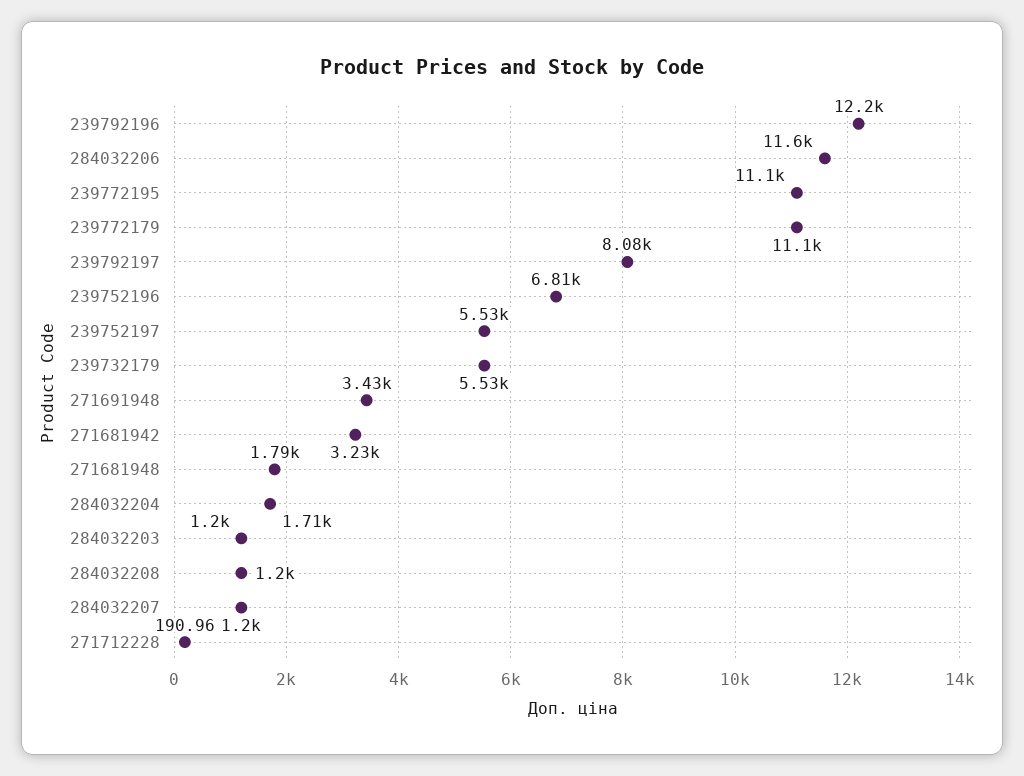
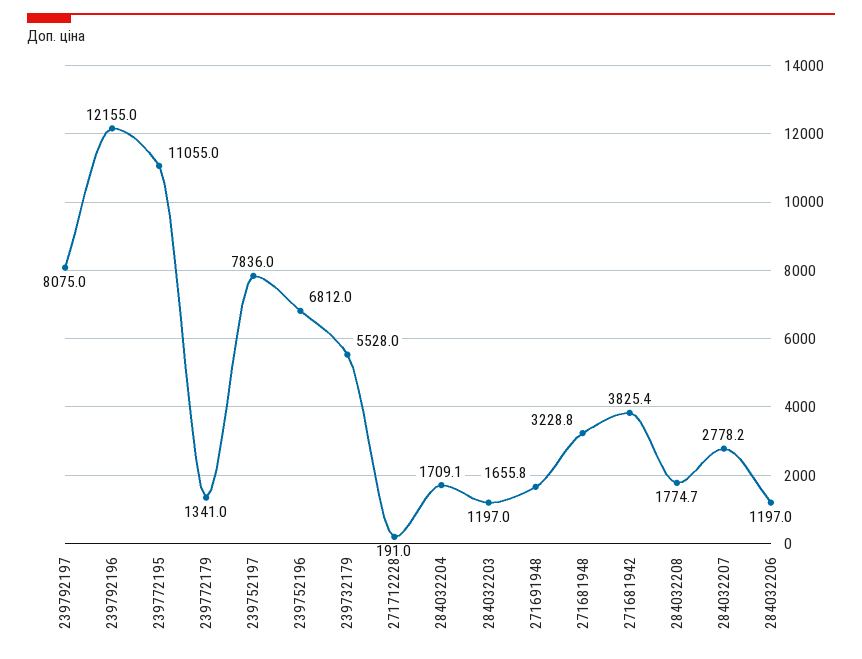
284032206: 11600 -> 1197
239772179: 11100 -> 1341
239752197: 5530 -> 7836
271691948: 3430 -> 1655.8
271681942: 3230 -> 3825.4
271681948: 1790 -> 3228.8
284032208: 1200 -> 1774.7
284032207: 1200 -> 2778.2

